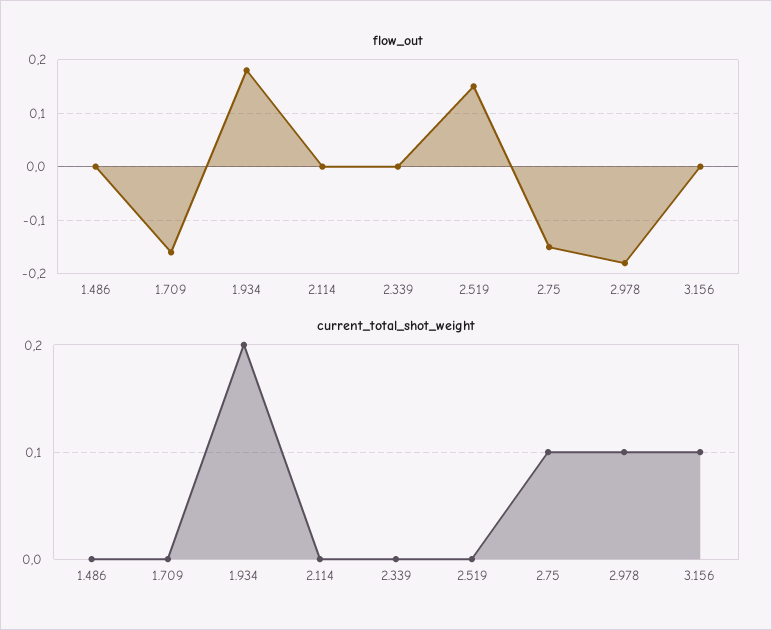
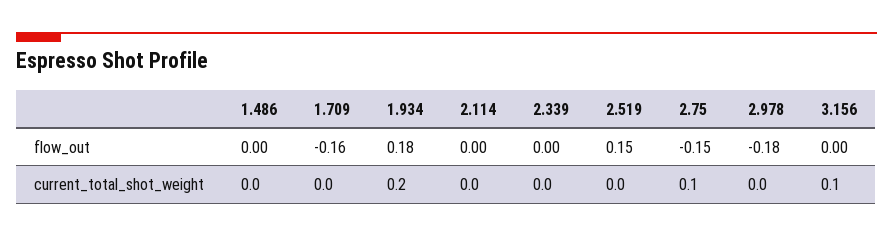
current_total_shot_weight, 2.978: 0.1 -> 0

